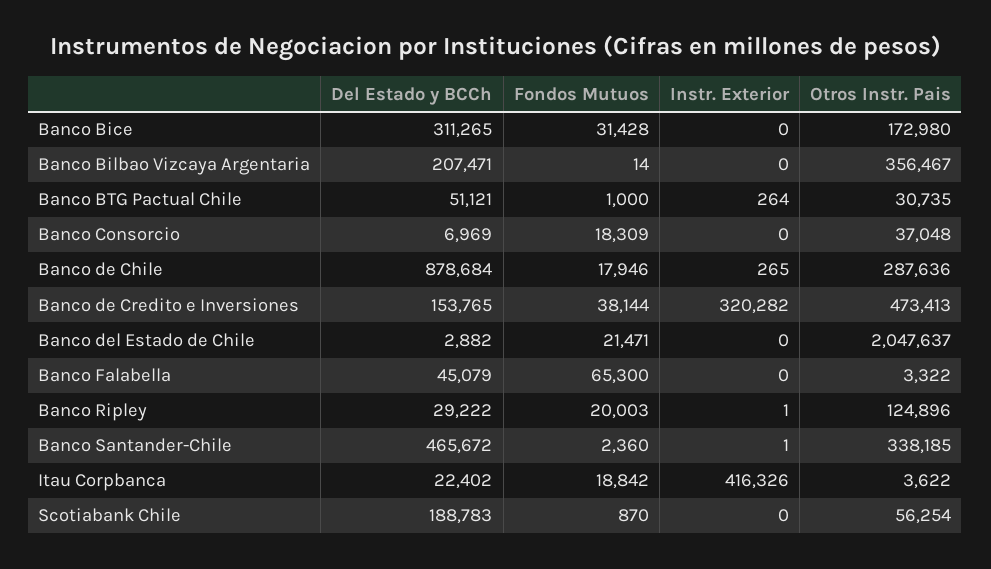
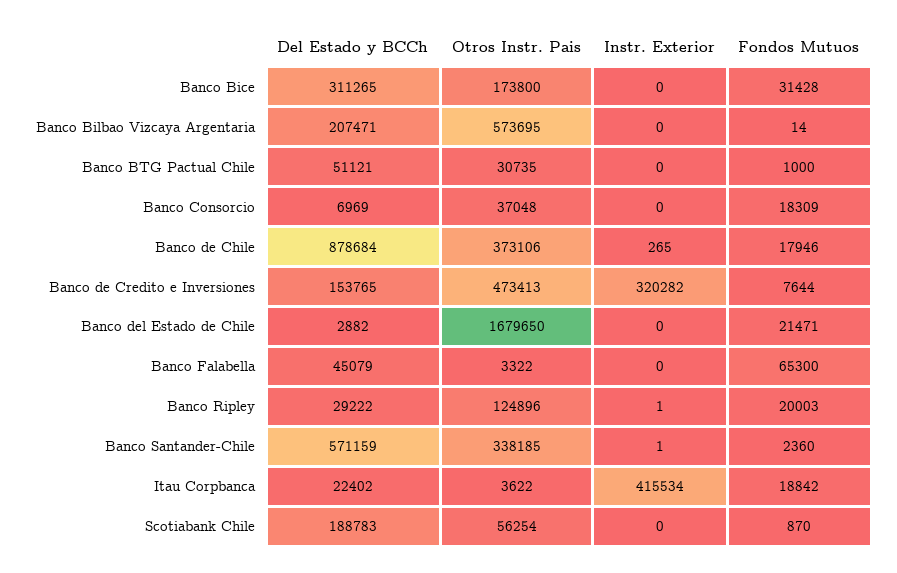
Otros Instr. Pais, Banco Bice: 172980 -> 173800
Otros Instr. Pais, Banco Bilbao Vizcaya Argentaria: 356467 -> 573695
Instr. Exterior, Banco BTG Pactual Chile: 264 -> 0
Otros Instr. Pais, Banco de Chile: 287636 -> 373106
Fondos Mutuos, Banco de Credito e Inversiones: 38144 -> 7644
Otros Instr. Pais, Banco del Estado de Chile: 2047637 -> 1679650
Del Estado y BCCh, Banco Santander-Chile: 465672 -> 571159
Instr. Exterior, Itau Corpbanca: 416326 -> 415534

